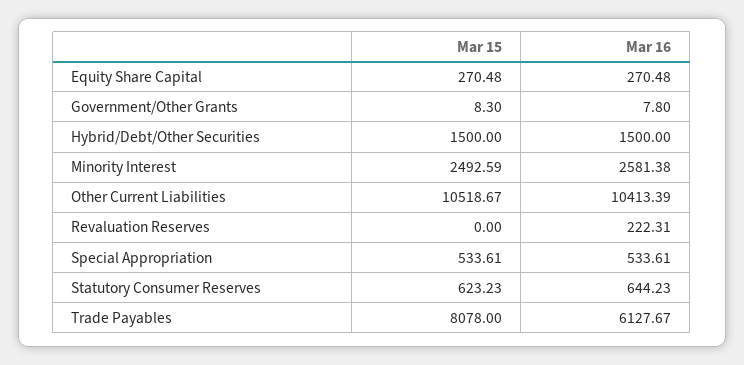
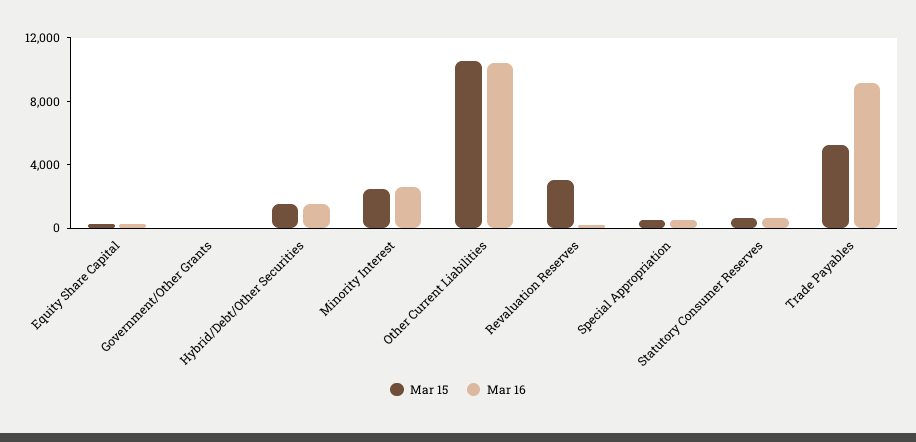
Mar 15, Revaluation Reserves: 0 -> 3000
Mar 15, Trade Payables: 8078 -> 5000
Mar 16, Trade Payables: 6127.67 -> 9000

